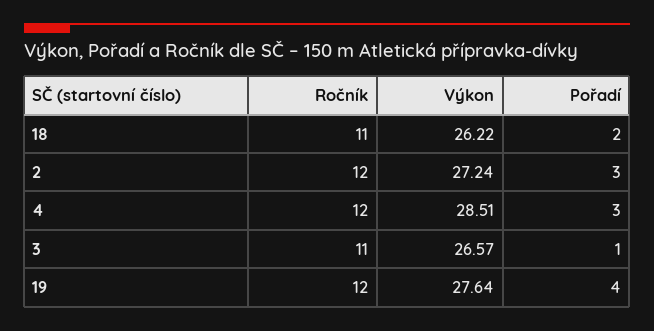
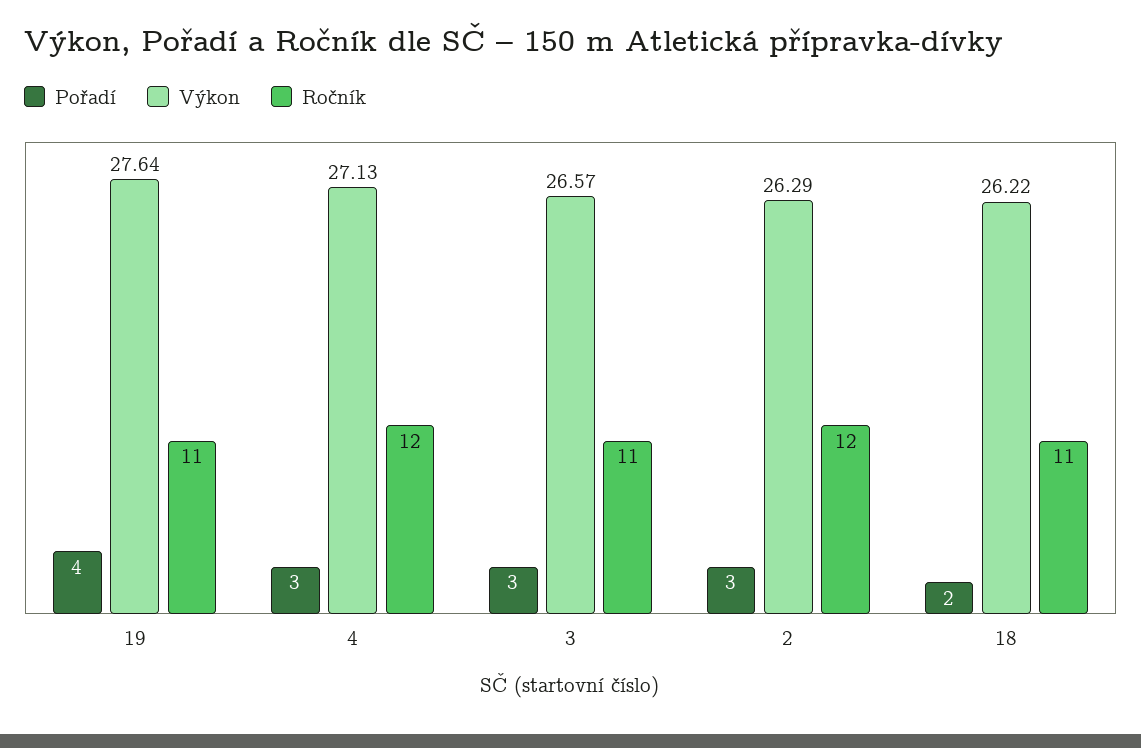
Výkon, 2: 27.24 -> 26.29
Výkon, 4: 28.51 -> 27.13
Pořadí, 3: 1 -> 3
Ročník, 19: 12 -> 11

